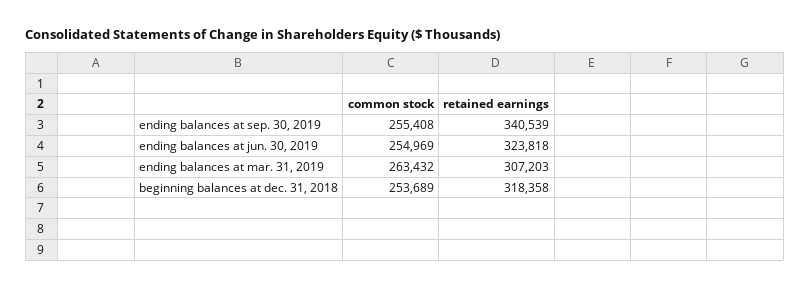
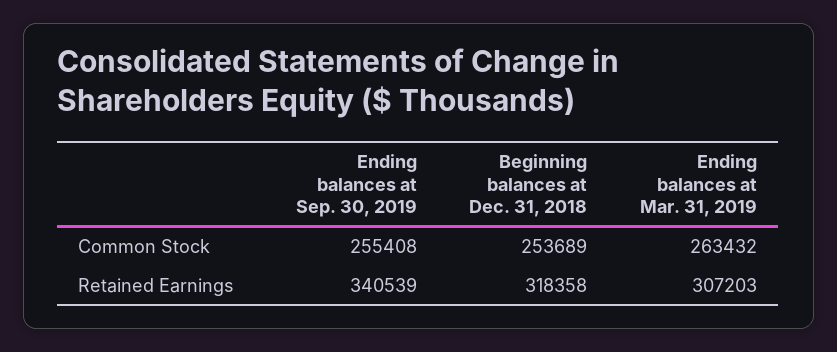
common stock, ending balances at jun. 30, 2019: 254969 -> none
retained earnings, ending balances at jun. 30, 2019: 323818 -> none

